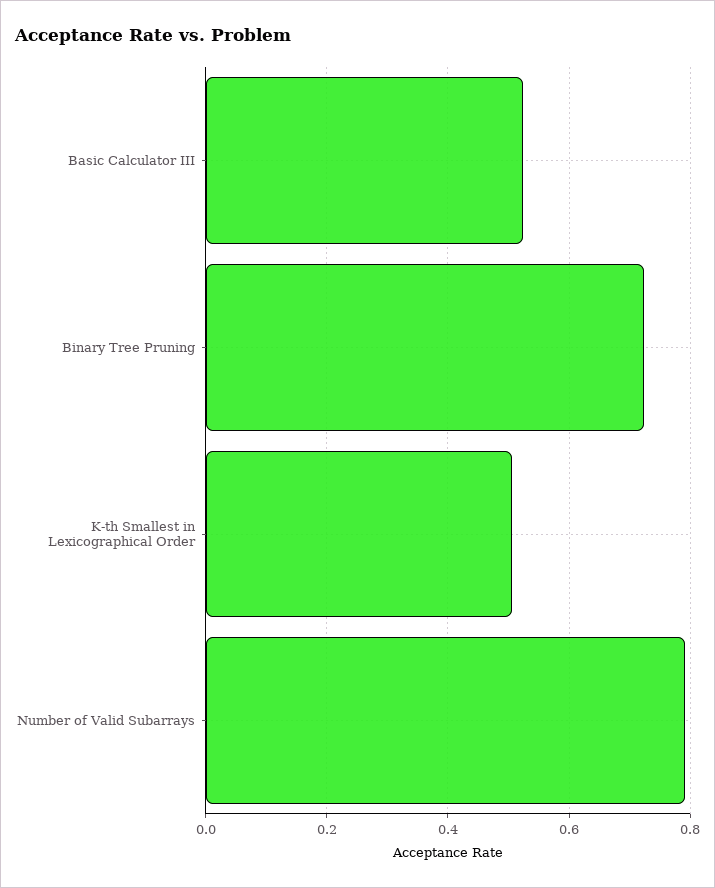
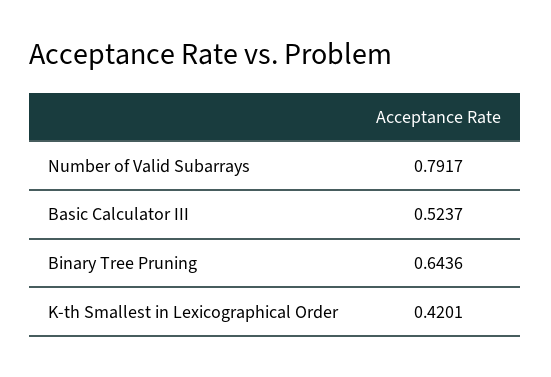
Binary Tree Pruning: 0.72 -> 0.6436
K-th Smallest in Lexicographical Order: 0.5 -> 0.4201

